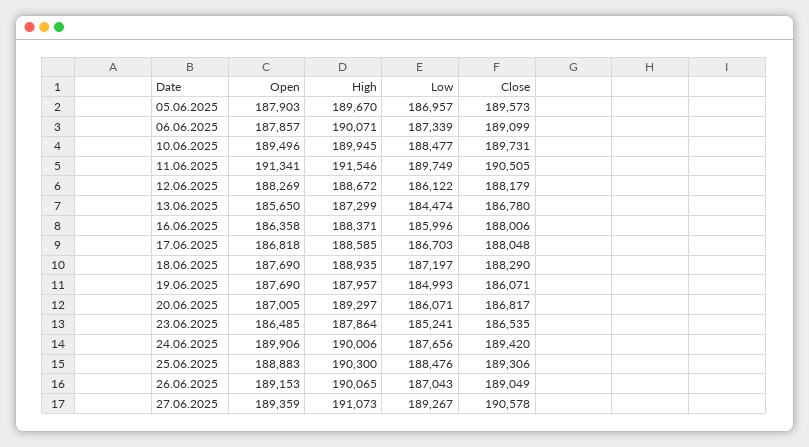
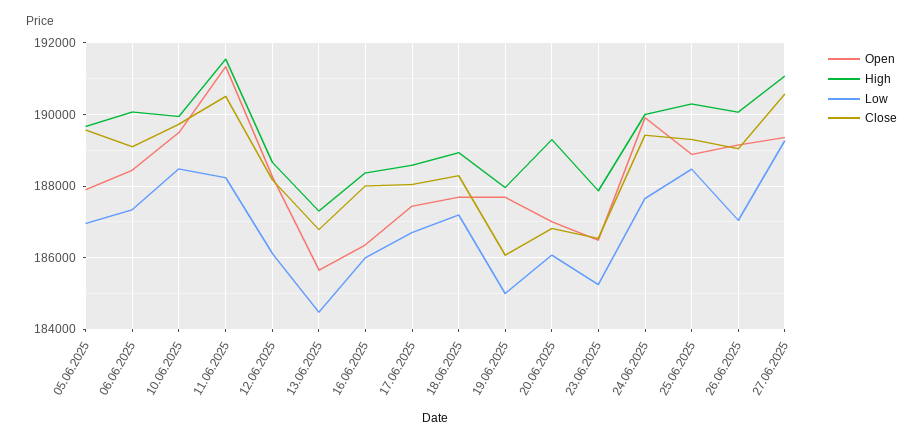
Open, 06.06.2025: 187857 -> 188400
Low, 11.06.2025: 189749 -> 188200
Open, 17.06.2025: 186818 -> 187400

